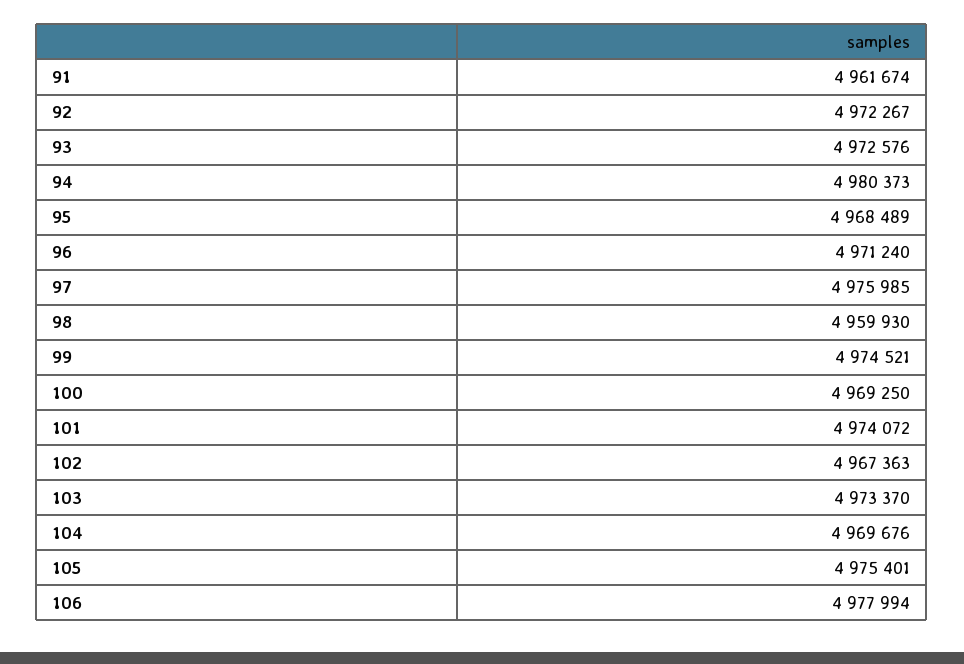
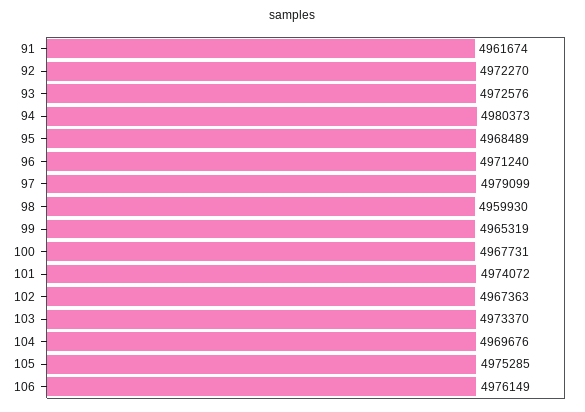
92: 4972267 -> 4972270
97: 4975985 -> 4979099
99: 4974521 -> 4965319
100: 4969250 -> 4967731
105: 4975401 -> 4975285
106: 4977994 -> 4976149

